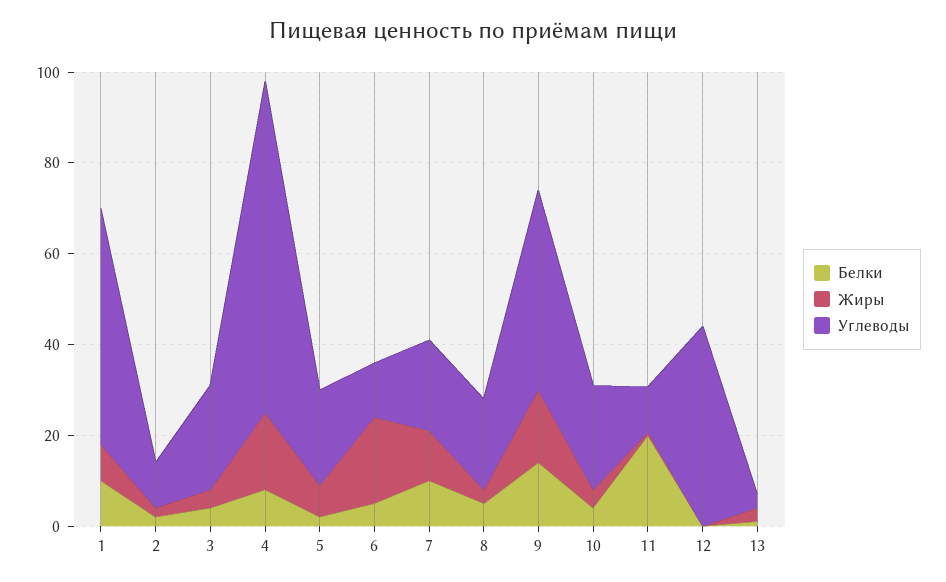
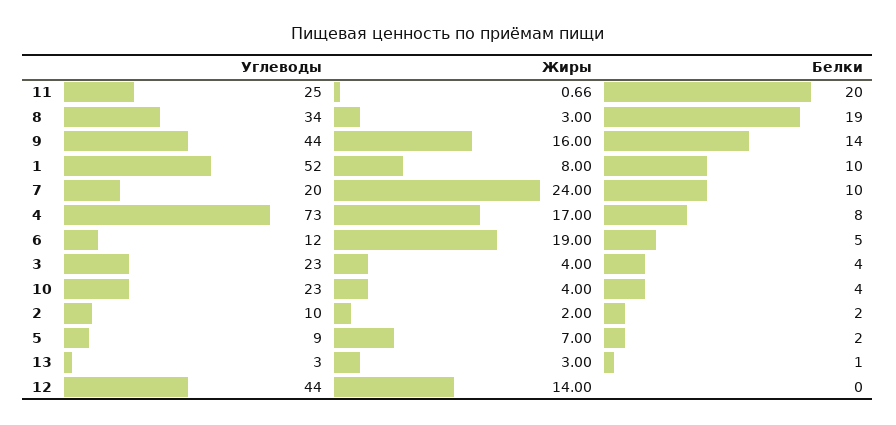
Углеводы, 5: 20 -> 9
Жиры, 7: 10 -> 24
Белки, 8: 5 -> 19
Углеводы, 8: 20 -> 34
Углеводы, 11: 10 -> 25
Жиры, 12: 0 -> 14

